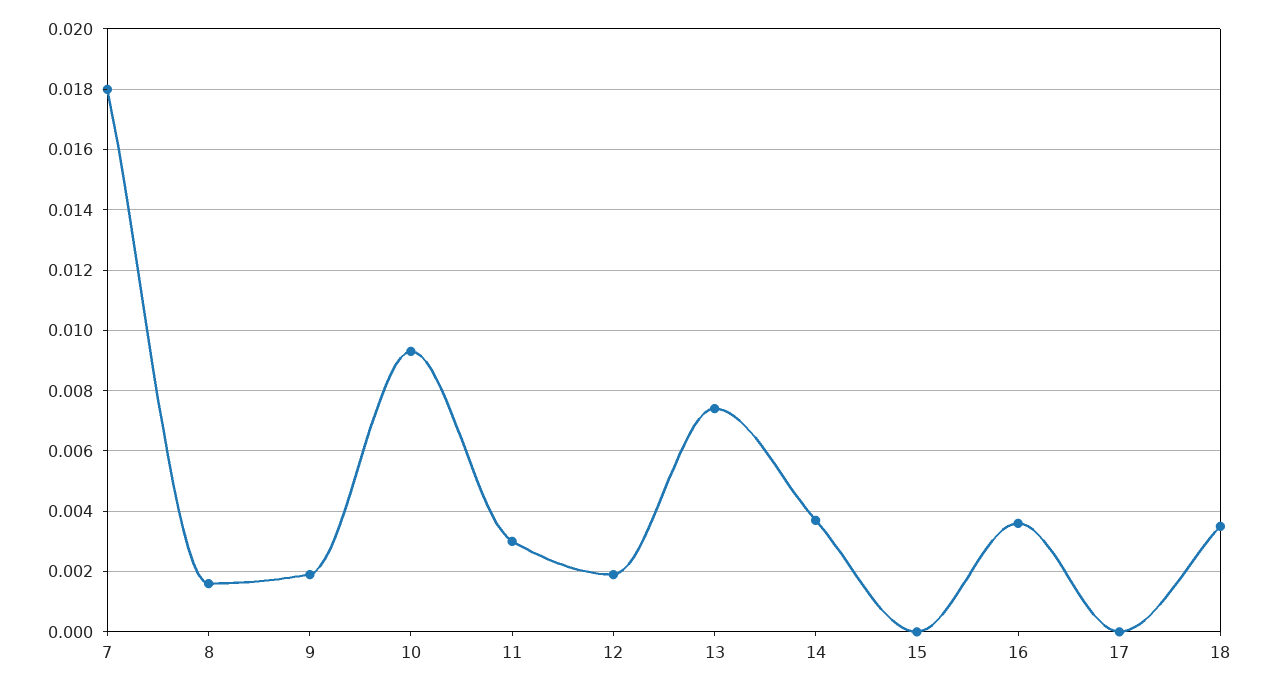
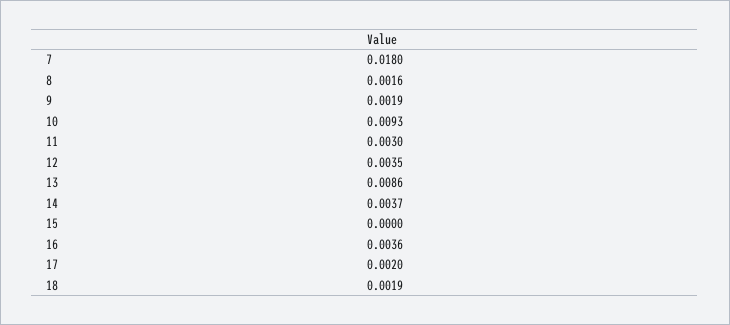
12: 0.002 -> 0.0035
13: 0.0075 -> 0.0086
17: 0 -> 0.002
18: 0.0035 -> 0.0019

